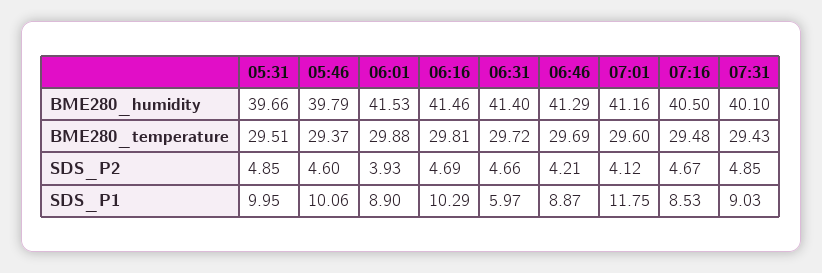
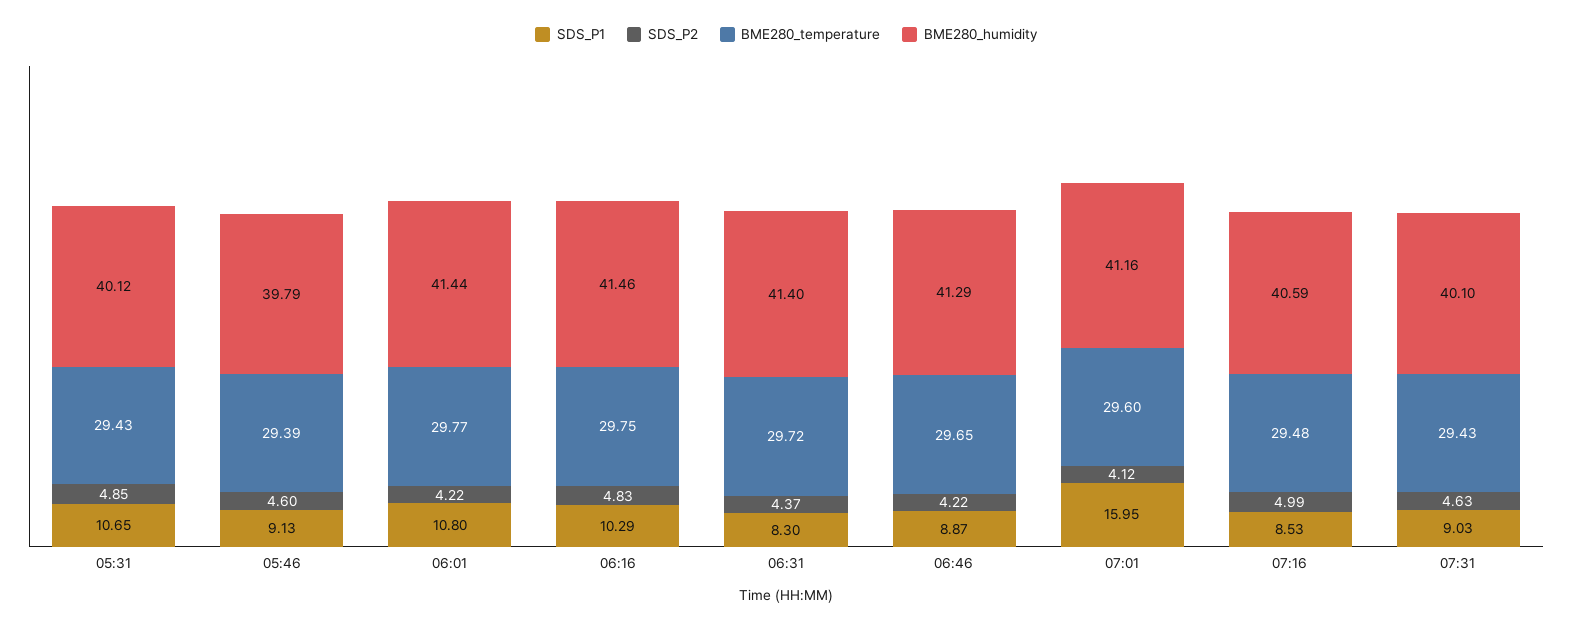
BME280_humidity, 05:31: 39.66 -> 40.12
BME280_humidity, 06:01: 41.53 -> 41.44
BME280_humidity, 07:16: 40.5 -> 40.59
BME280_temperature, 05:31: 29.51 -> 29.43
BME280_temperature, 05:46: 29.37 -> 29.39
BME280_temperature, 06:01: 29.88 -> 29.77
BME280_temperature, 06:16: 29.81 -> 29.75
BME280_temperature, 06:46: 29.69 -> 29.65
SDS_P2, 06:01: 3.93 -> 4.22
SDS_P2, 06:16: 4.69 -> 4.83
SDS_P2, 06:31: 4.66 -> 4.37
SDS_P2, 06:46: 4.21 -> 4.22
SDS_P2, 07:16: 4.67 -> 4.99
SDS_P2, 07:31: 4.85 -> 4.63
SDS_P1, 05:31: 9.95 -> 10.65
SDS_P1, 05:46: 10.06 -> 9.13
SDS_P1, 06:01: 8.9 -> 10.8
SDS_P1, 06:31: 5.97 -> 8.3
SDS_P1, 07:01: 11.75 -> 15.95

